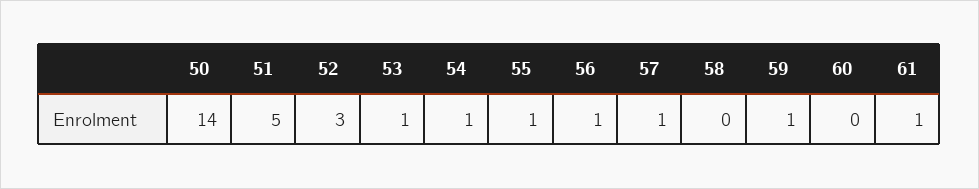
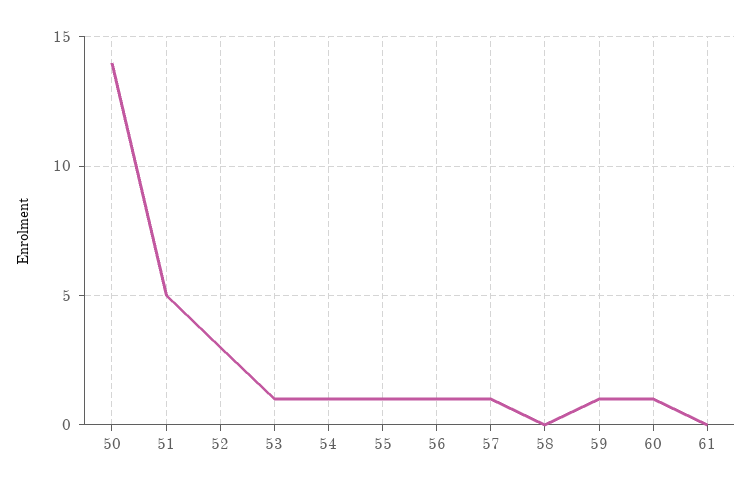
60: 0 -> 1
61: 1 -> 0

